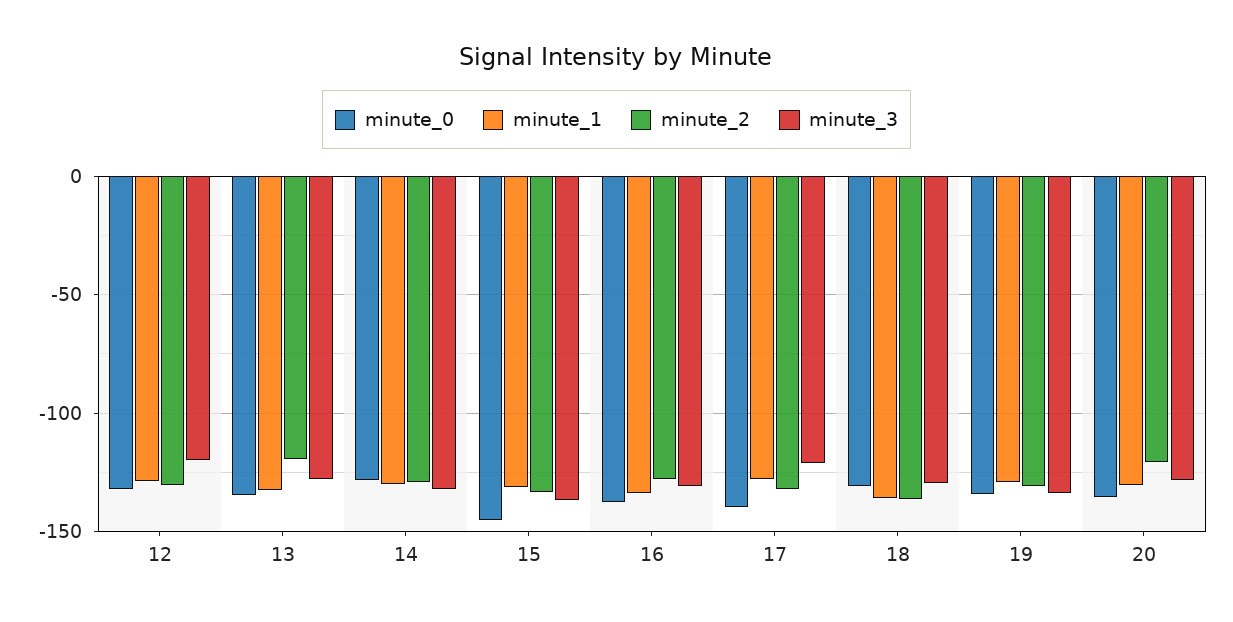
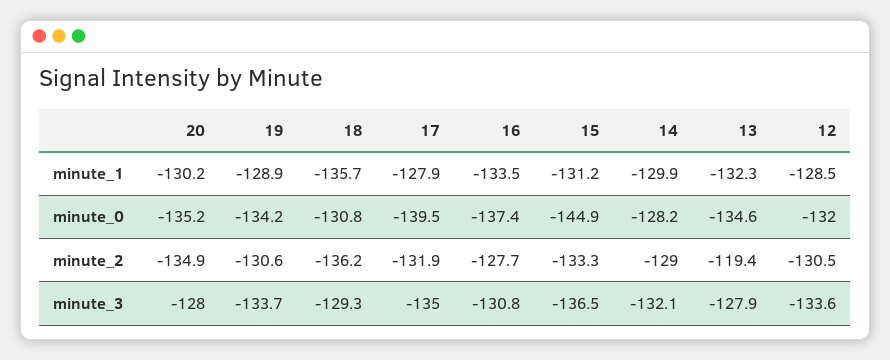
minute_3, 12: -120 -> -133.6
minute_3, 17: -120 -> -135
minute_2, 20: -120 -> -134.9

